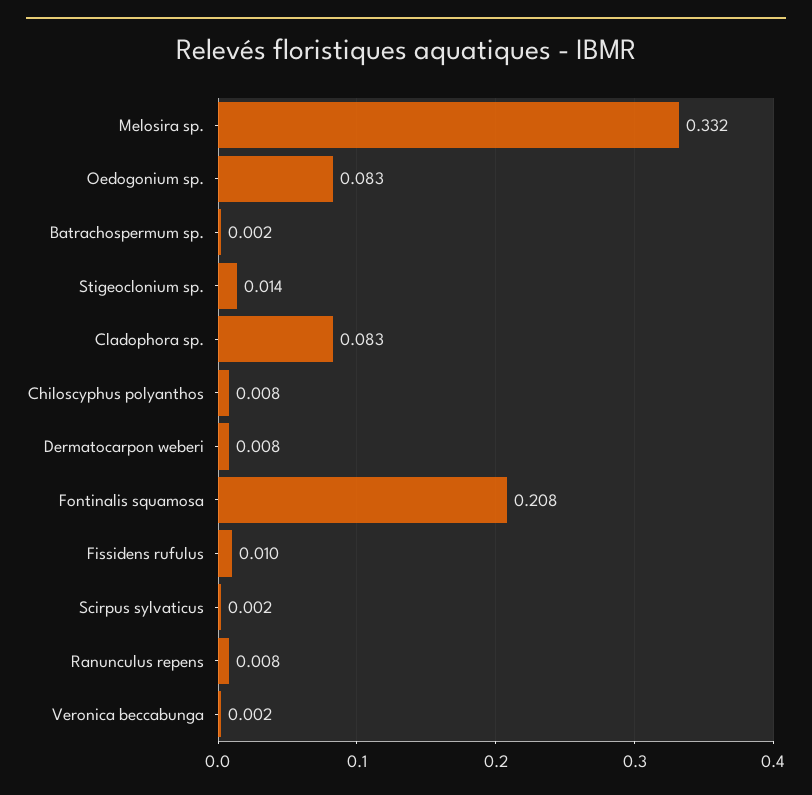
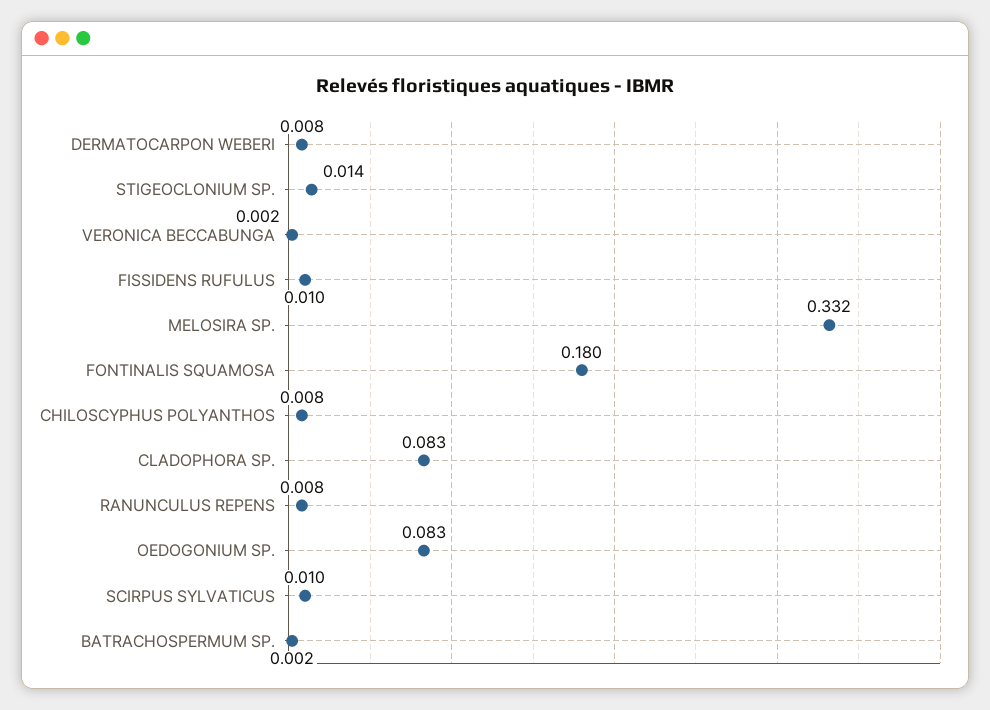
Fontinalis squamosa: 0.208 -> 0.18
Scirpus sylvaticus: 0.002 -> 0.01

